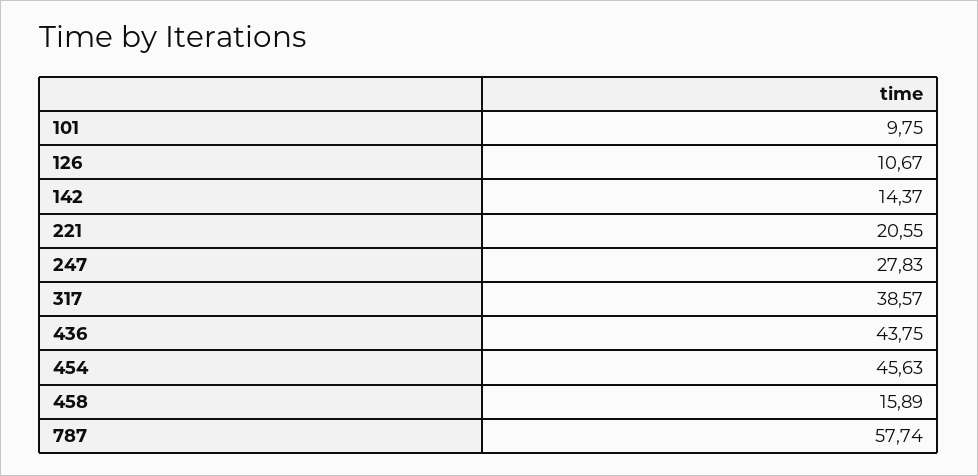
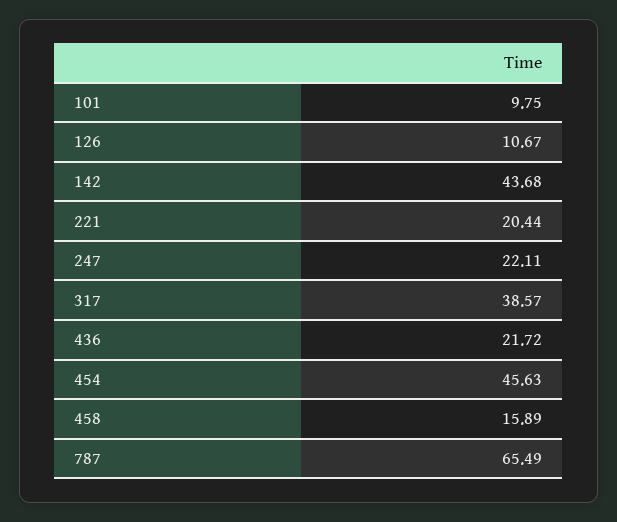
142: 14.37 -> 43.68
221: 20.55 -> 20.44
247: 27.83 -> 22.11
436: 43.75 -> 21.72
787: 57.74 -> 65.49

